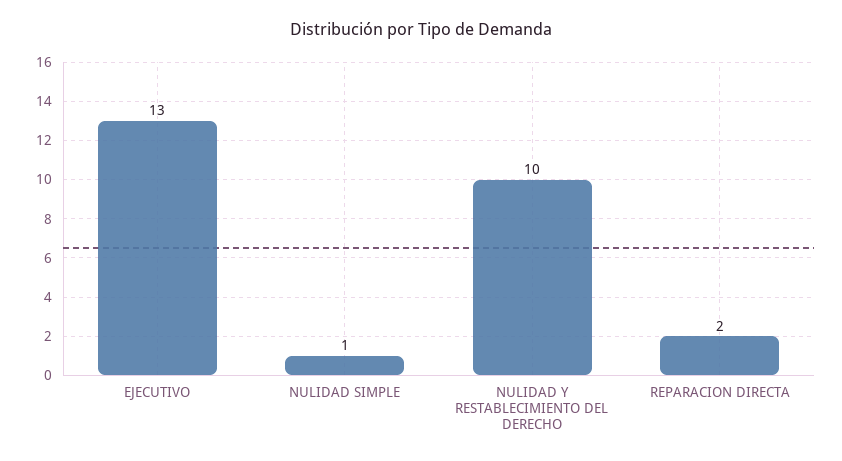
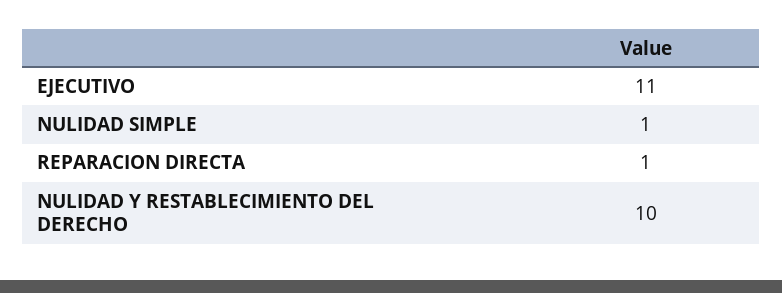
EJECUTIVO: 13 -> 11
REPARACION DIRECTA: 2 -> 1

